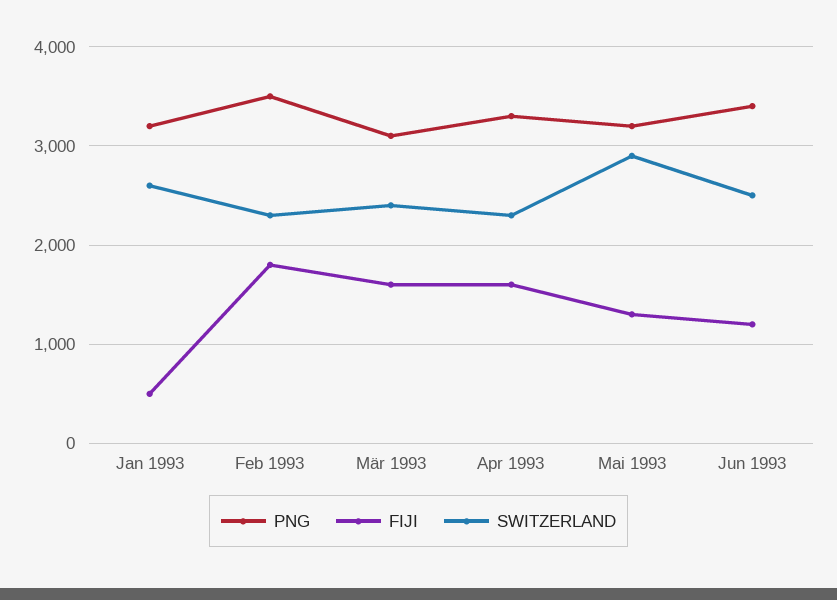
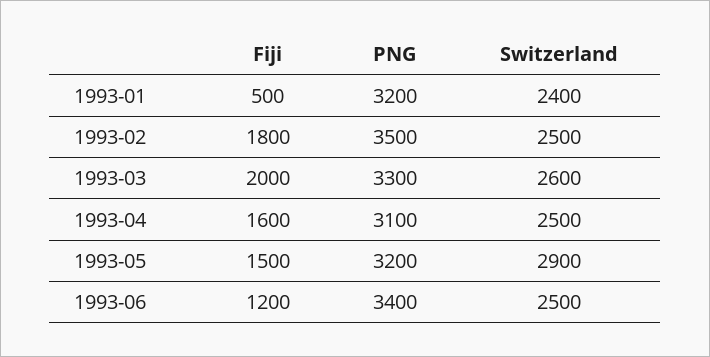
SWITZERLAND, Jan 1993: 2600 -> 2400
SWITZERLAND, Feb 1993: 2300 -> 2500
PNG, Mär 1993: 3100 -> 3300
FIJI, Mär 1993: 1600 -> 2000
SWITZERLAND, Mär 1993: 2400 -> 2600
PNG, Apr 1993: 3300 -> 3100
SWITZERLAND, Apr 1993: 2300 -> 2500
FIJI, Mai 1993: 1300 -> 1500

